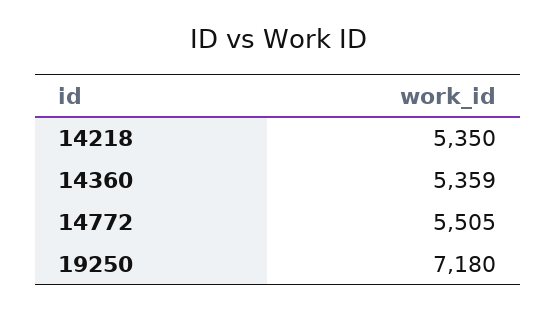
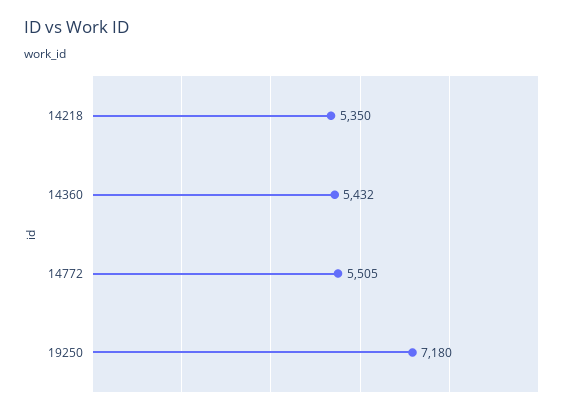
14360: 5359 -> 5432

